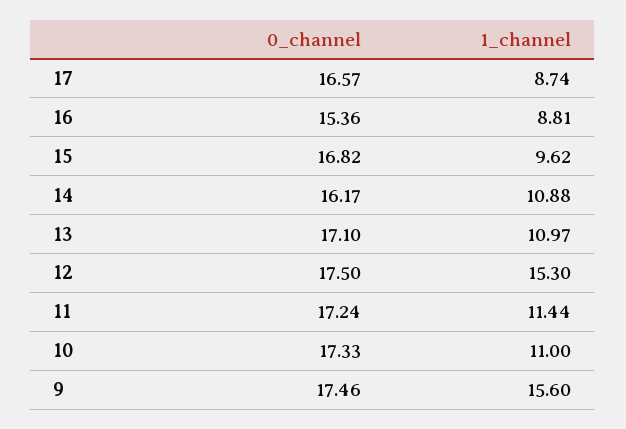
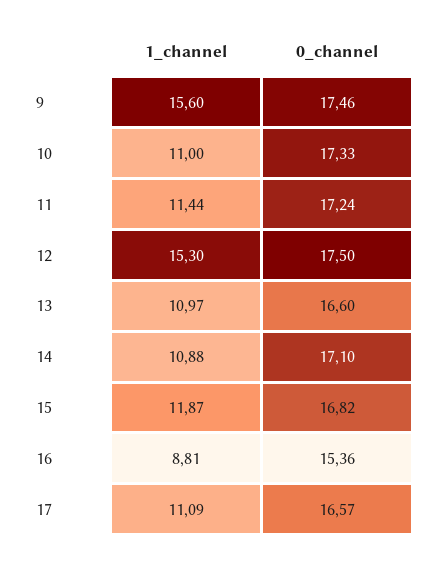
1_channel, 17: 8.74 -> 11.09
1_channel, 15: 9.62 -> 11.87
0_channel, 14: 16.17 -> 17.1
0_channel, 13: 17.1 -> 16.6

